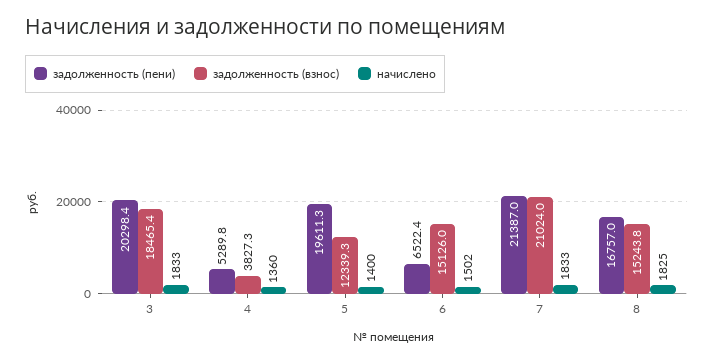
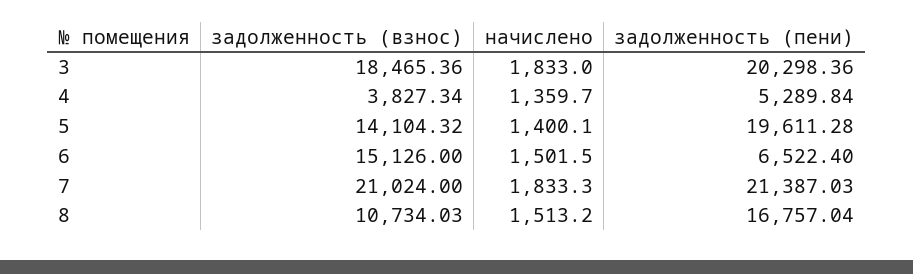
задолженность (взнос), 5: 12339.3 -> 14104.32
задолженность (взнос), 8: 15243.8 -> 10734.03
начислено, 8: 1825 -> 1513.2

